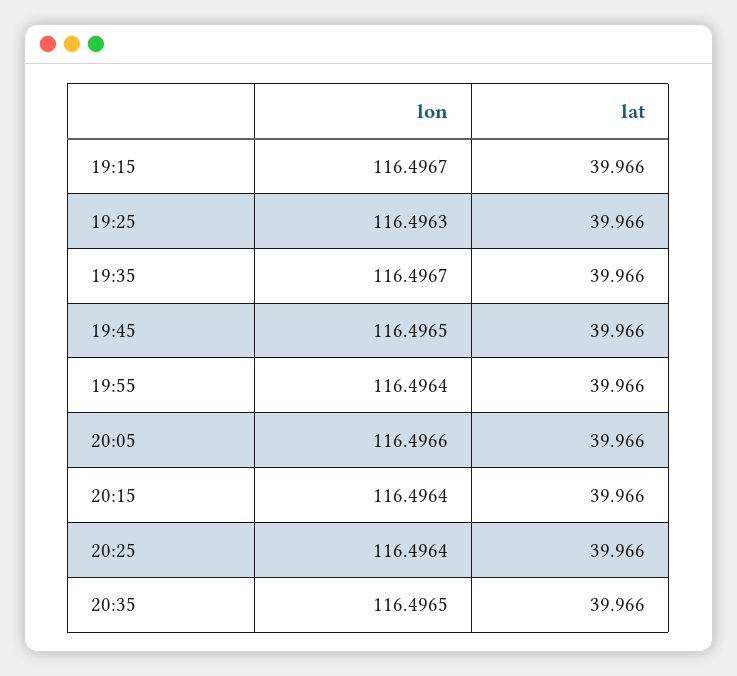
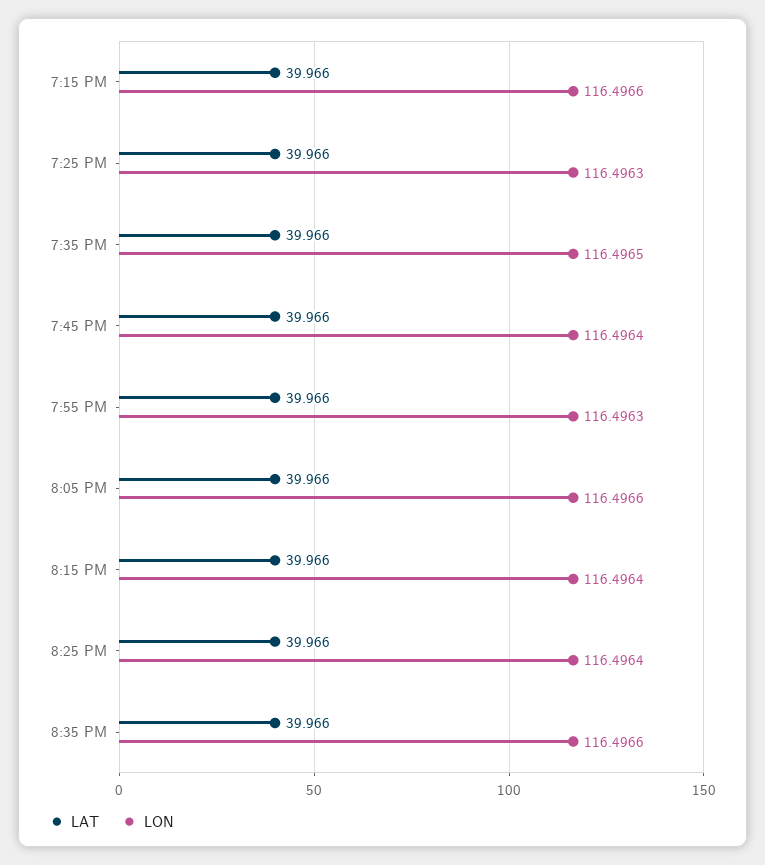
lon, 19:15: 116.4967 -> 116.4966
lon, 19:35: 116.4967 -> 116.4965
lon, 19:45: 116.4965 -> 116.4964
lon, 19:55: 116.4964 -> 116.4963
lon, 20:35: 116.4965 -> 116.4966

